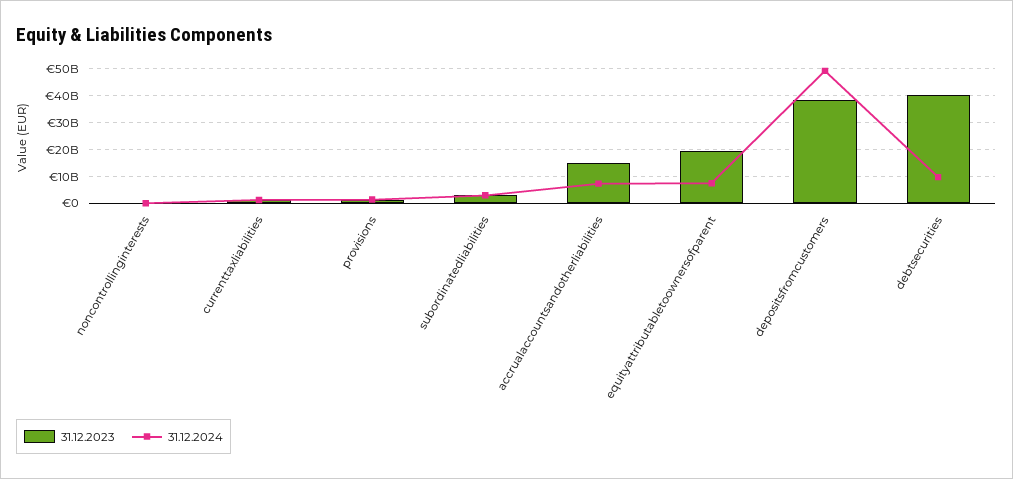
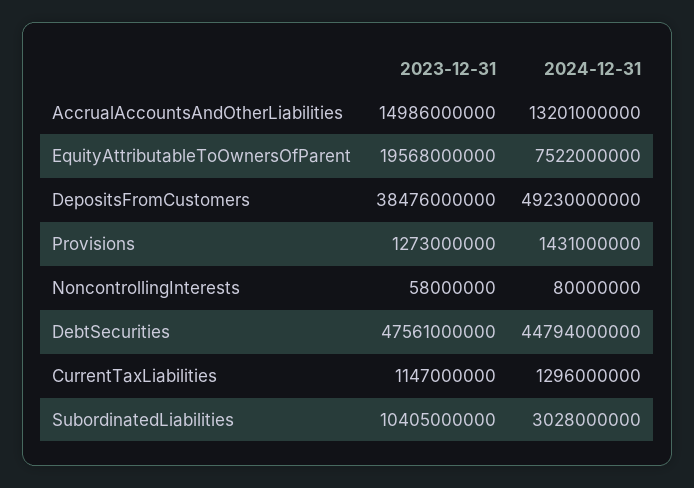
31.12.2023, subordinatedliabilities: 2500000000 -> 10405000000
31.12.2024, accrualaccountsandotherliabilities: 7500000000 -> 13201000000
31.12.2023, debtsecurities: 40000000000 -> 47561000000
31.12.2024, debtsecurities: 10000000000 -> 44794000000

